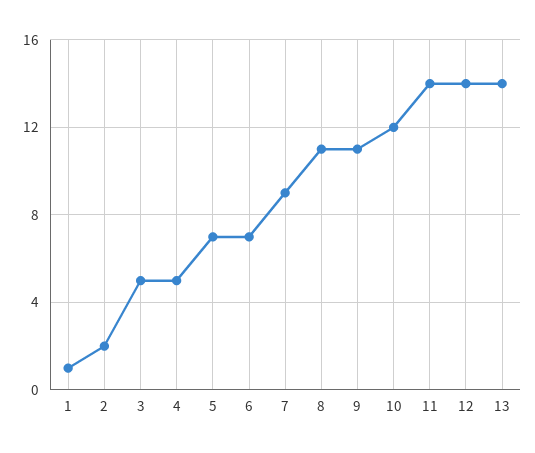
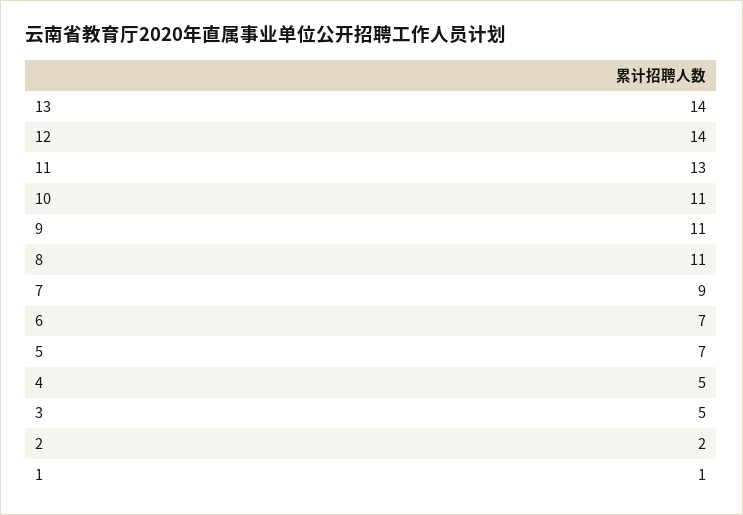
10: 12 -> 11
11: 14 -> 13

